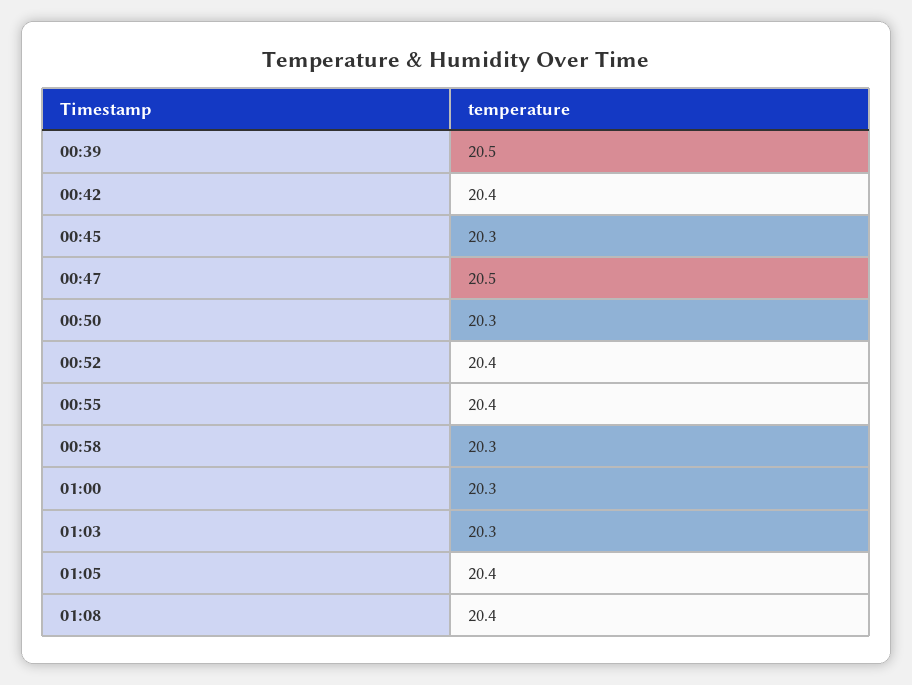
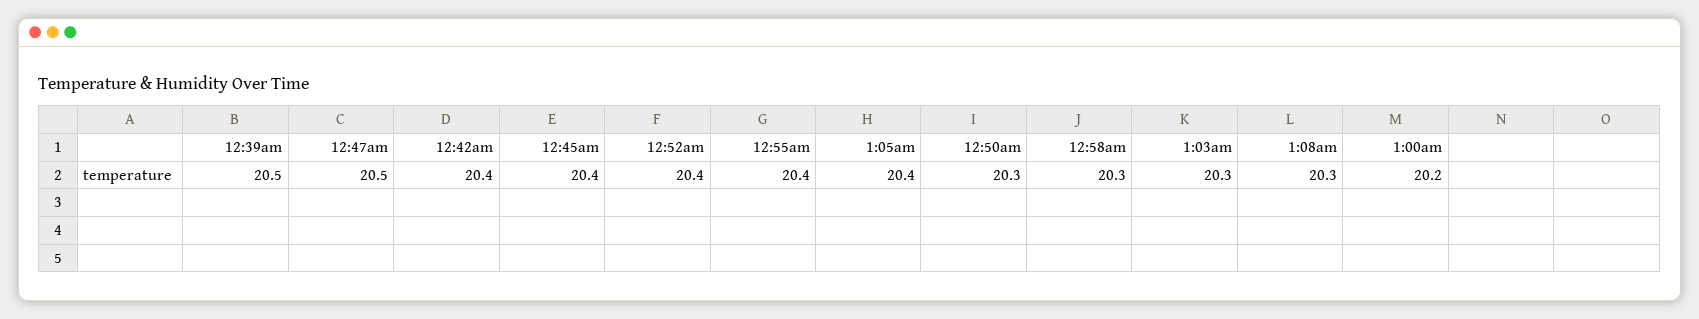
00:45: 20.3 -> 20.4
01:00: 20.3 -> 20.2
01:08: 20.4 -> 20.3

